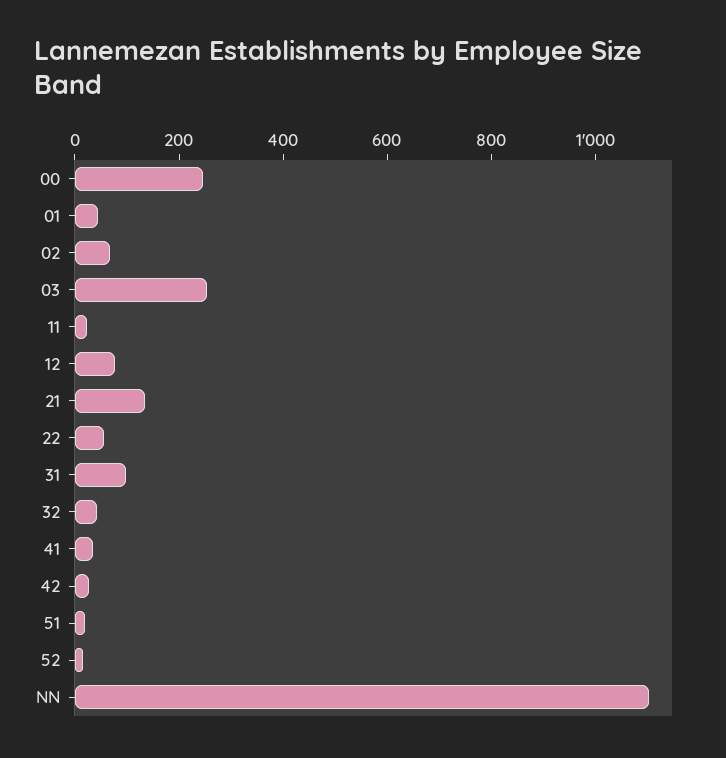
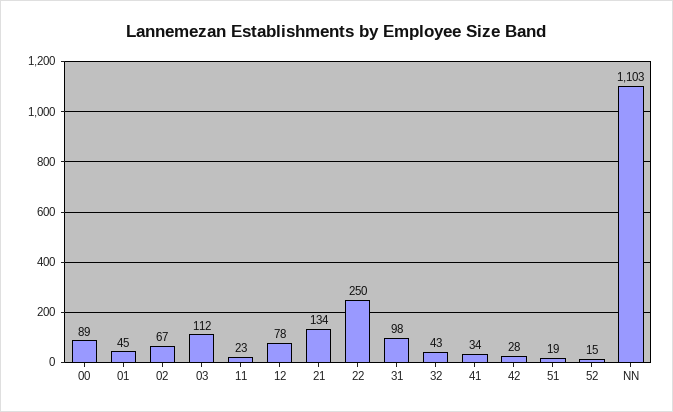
00: 250 -> 89
03: 250 -> 112
22: 50 -> 250

